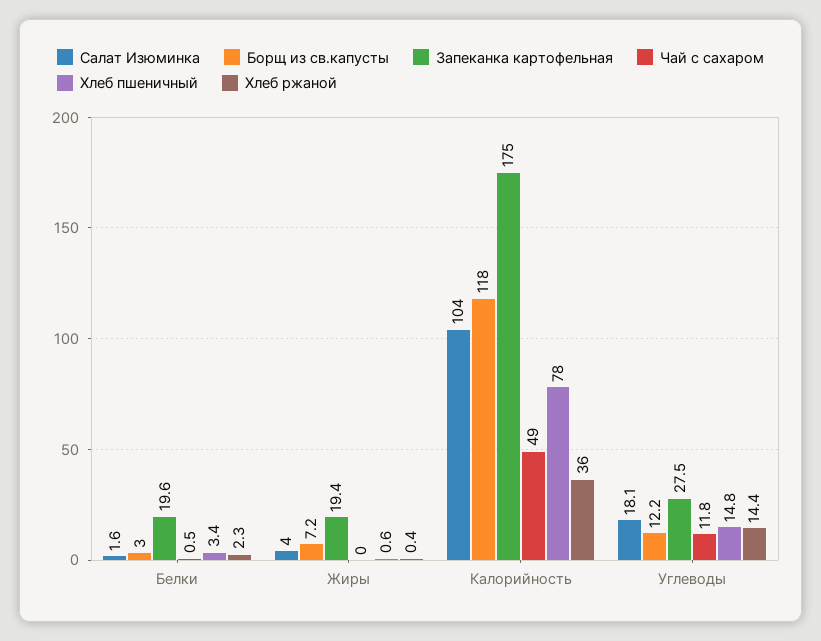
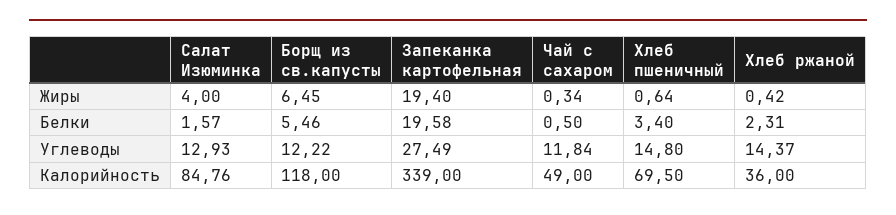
Борщ из св.капусты, Белки: 3 -> 5.46
Борщ из св.капусты, Жиры: 7.2 -> 6.45
Чай с сахаром, Жиры: 0 -> 0.34
Салат Изюминка, Калорийность: 104 -> 84.76
Запеканка картофельная, Калорийность: 175 -> 339
Хлеб пшеничный, Калорийность: 78 -> 69.5
Салат Изюминка, Углеводы: 18.1 -> 12.93

